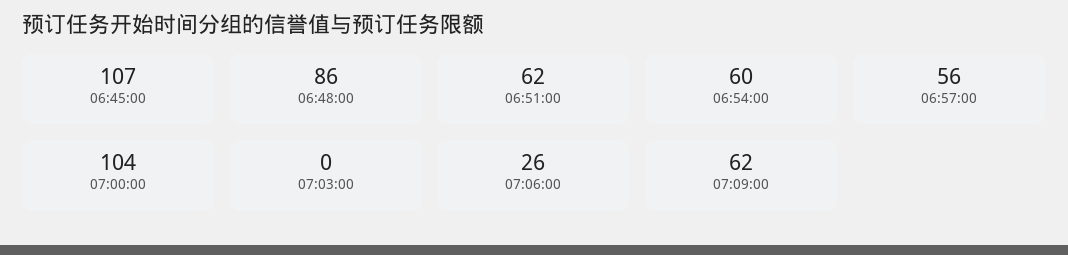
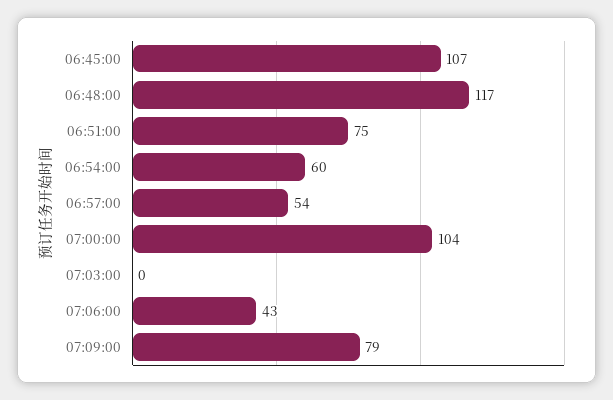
06:48:00: 86 -> 117
06:51:00: 62 -> 75
06:57:00: 56 -> 54
07:06:00: 26 -> 43
07:09:00: 62 -> 79

